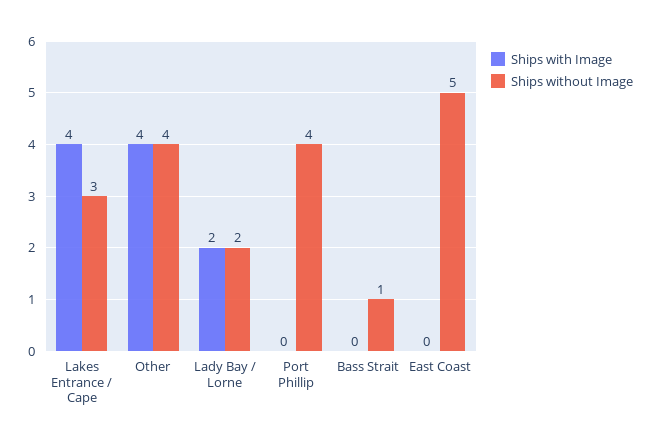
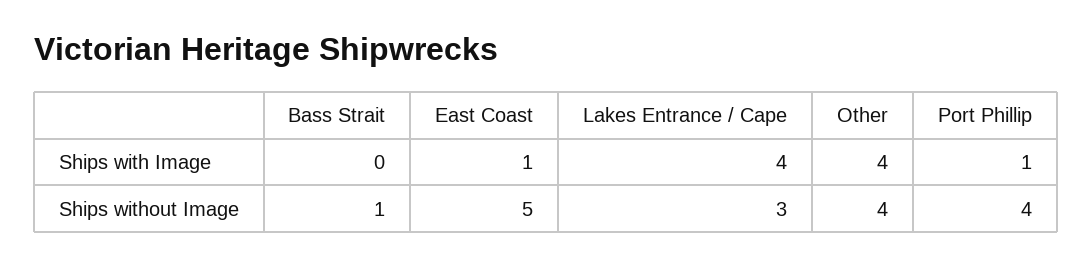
Ships with Image, Lady Bay / Lorne: 2 -> none
Ships without Image, Lady Bay / Lorne: 2 -> none
Ships with Image, Port Phillip: 0 -> 1
Ships with Image, East Coast: 0 -> 1

